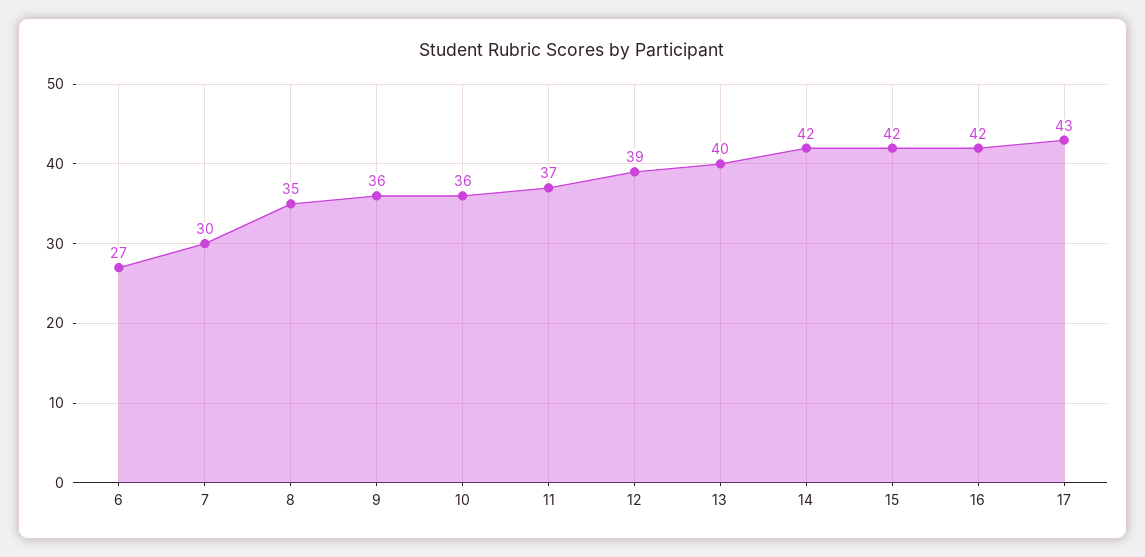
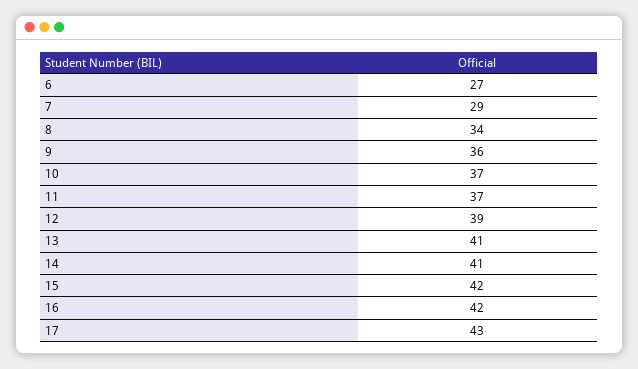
7: 30 -> 29
8: 35 -> 34
10: 36 -> 37
13: 40 -> 41
14: 42 -> 41

